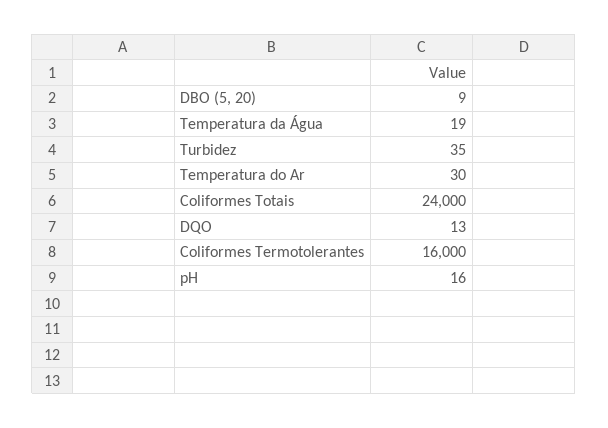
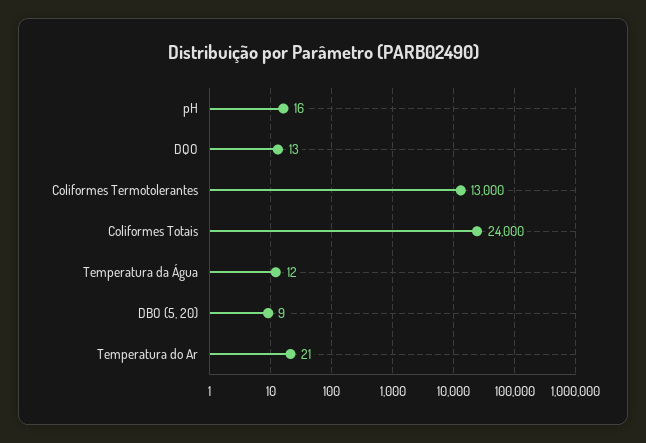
Temperatura da Água: 19 -> 12
Turbidez: 35 -> none
Temperatura do Ar: 30 -> 21
Coliformes Termotolerantes: 16000 -> 13000

